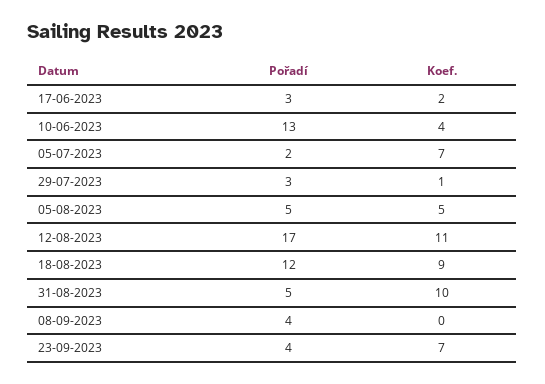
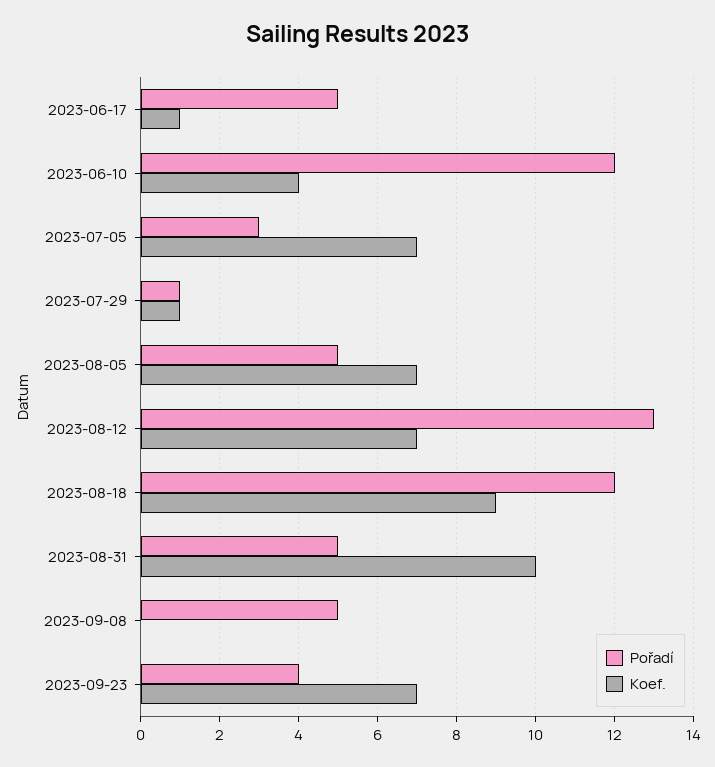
Pořadí, 17-06-2023: 3 -> 5
Koef., 17-06-2023: 2 -> 1
Pořadí, 10-06-2023: 13 -> 12
Pořadí, 05-07-2023: 2 -> 3
Pořadí, 29-07-2023: 3 -> 1
Koef., 05-08-2023: 5 -> 7
Pořadí, 12-08-2023: 17 -> 13
Koef., 12-08-2023: 11 -> 7
Pořadí, 08-09-2023: 4 -> 5

